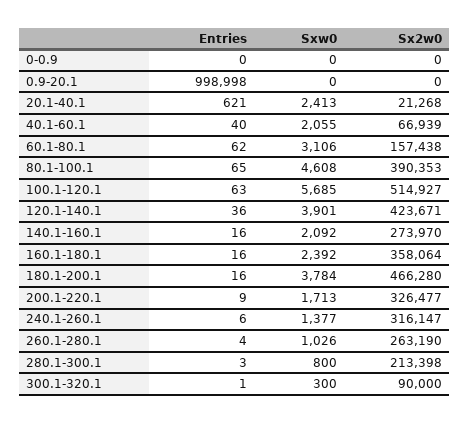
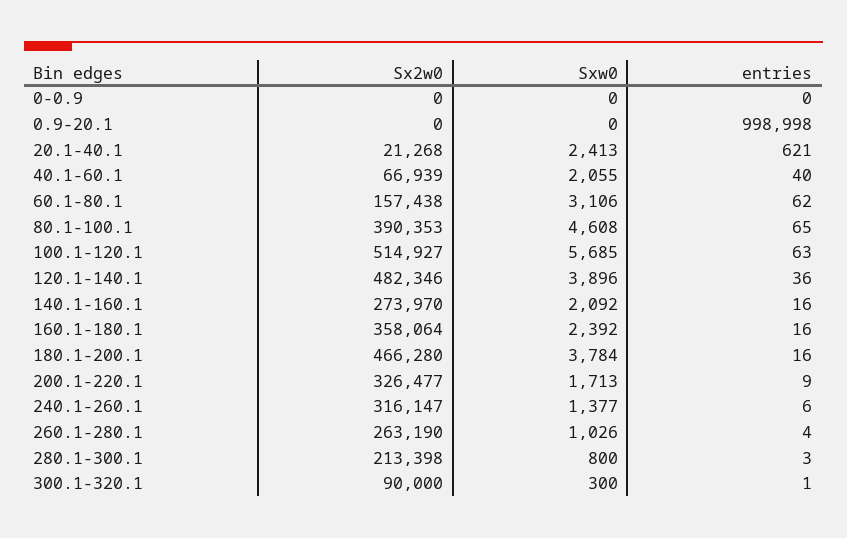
Sxw0, 120.1-140.1: 3901 -> 3896
Sx2w0, 120.1-140.1: 423671 -> 482346

